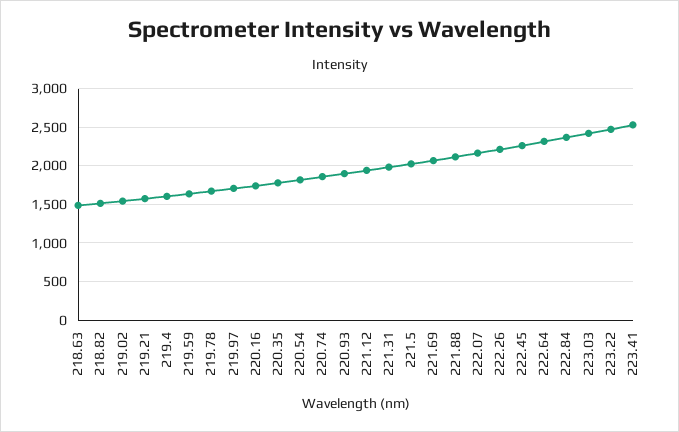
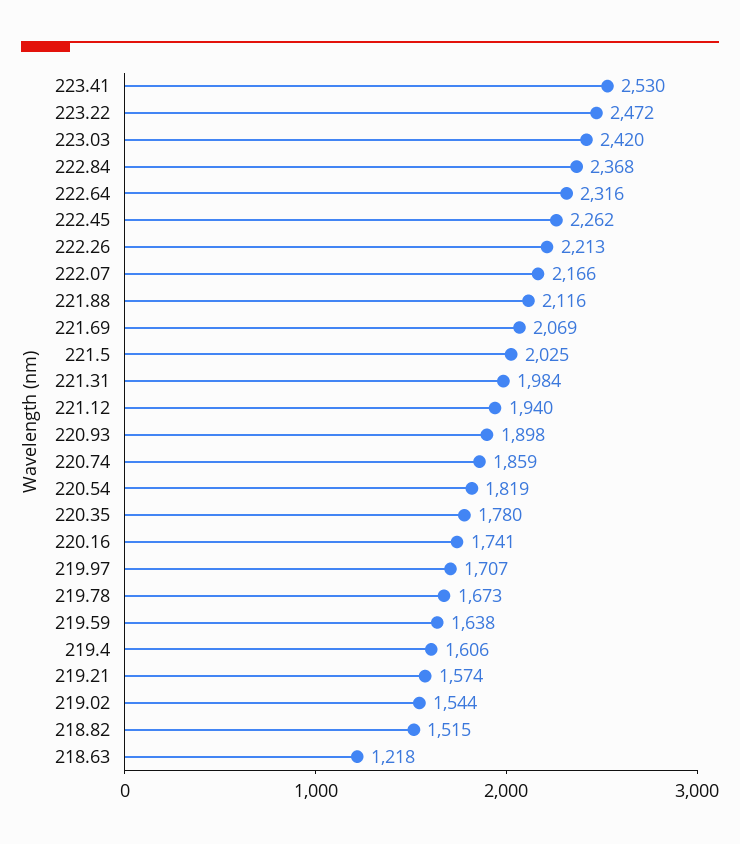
218.63: 1500 -> 1218

